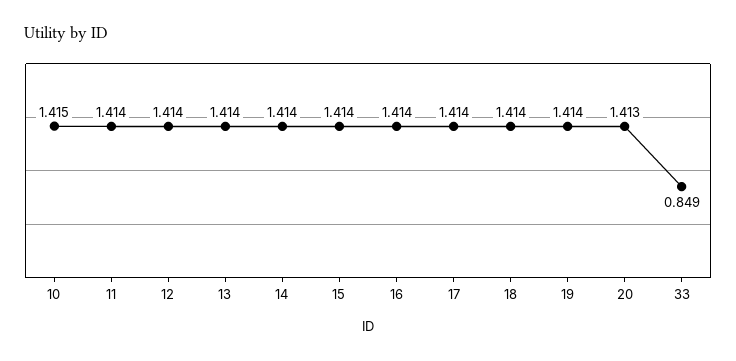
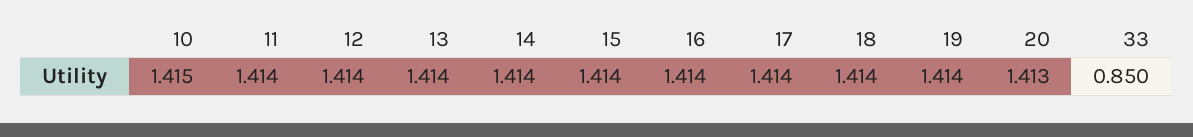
33: 0.849 -> 0.85

